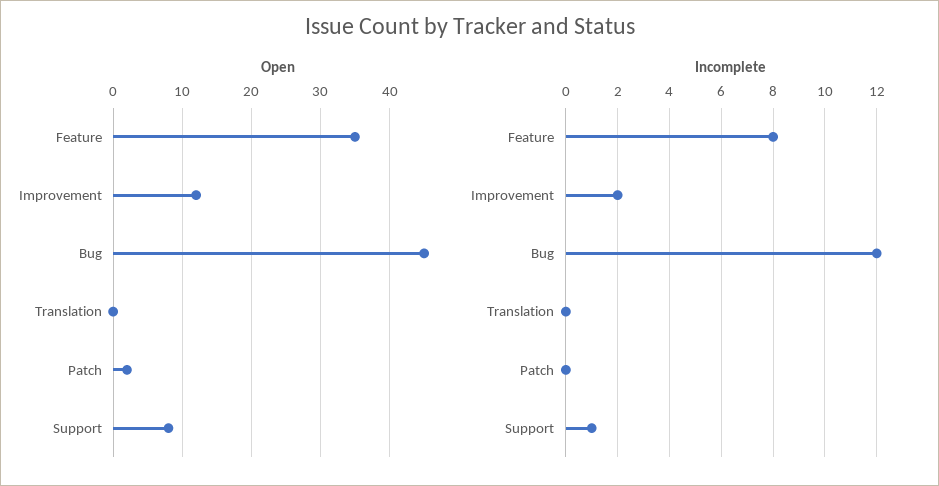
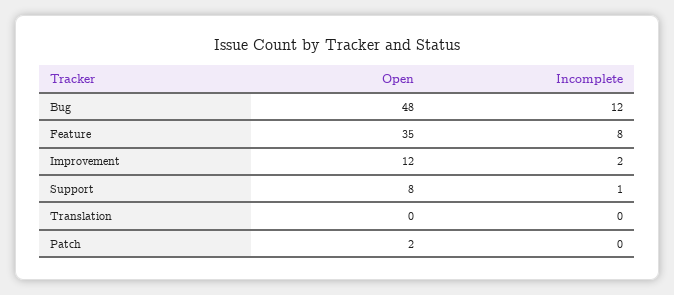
Open, Bug: 45 -> 48

